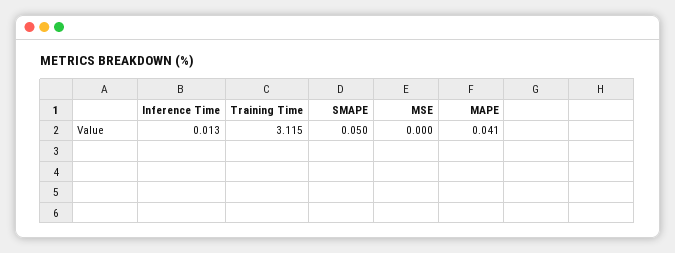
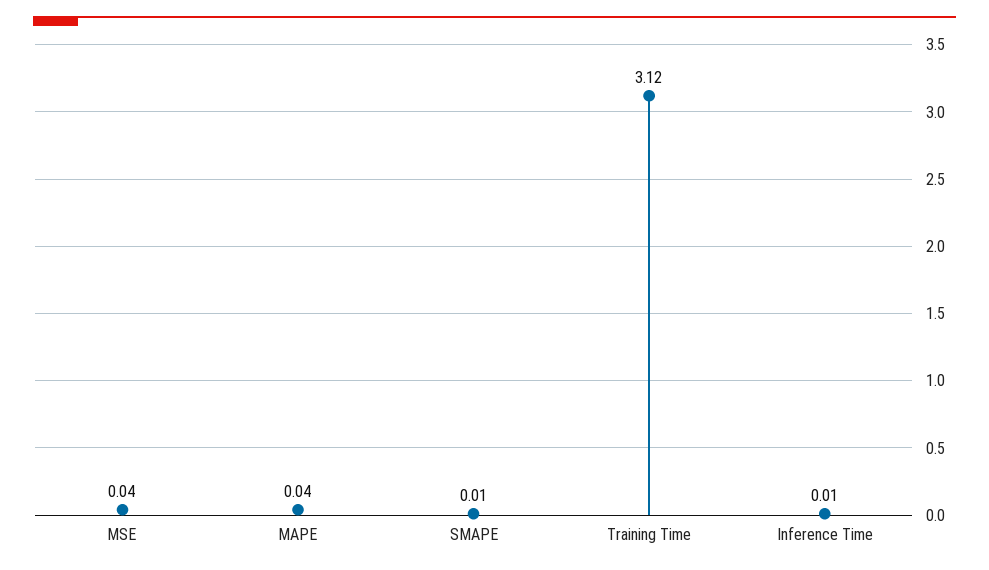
SMAPE: 0.05 -> 0.01
MSE: 0 -> 0.04

